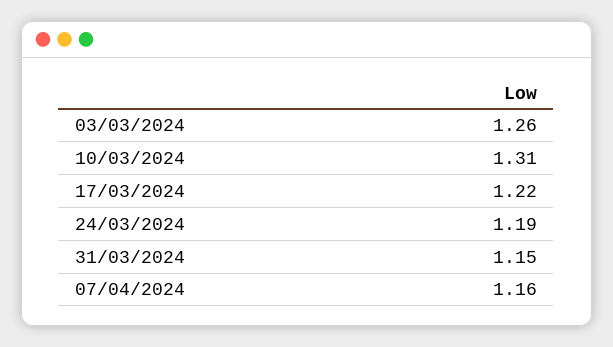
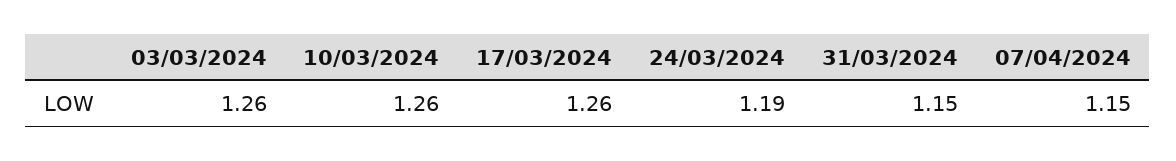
10/03/2024: 1.31 -> 1.26
17/03/2024: 1.22 -> 1.26
07/04/2024: 1.16 -> 1.15

